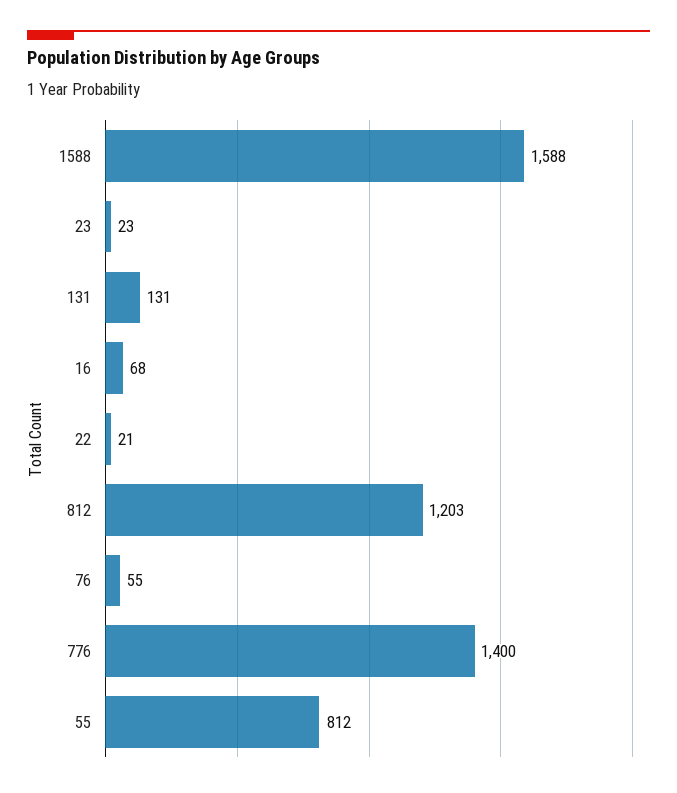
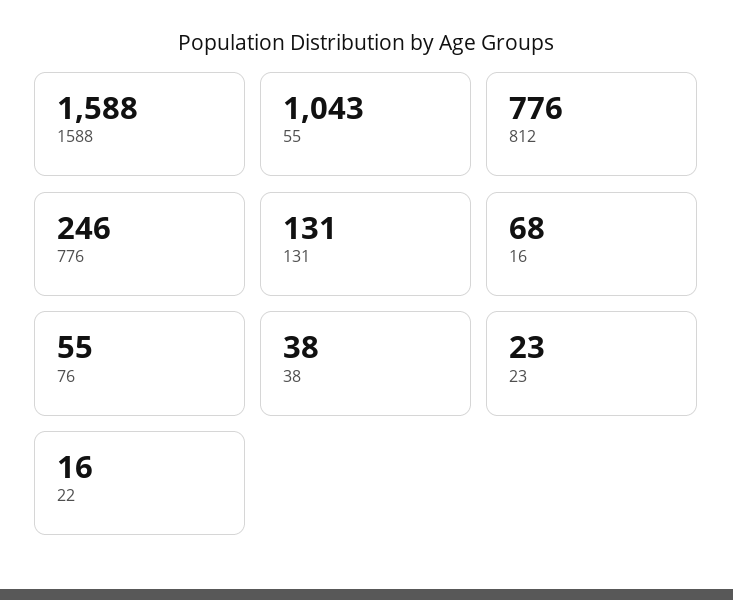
22: 21 -> 16
812: 1203 -> 776
776: 1400 -> 246
55: 812 -> 1043
38: none -> 38

